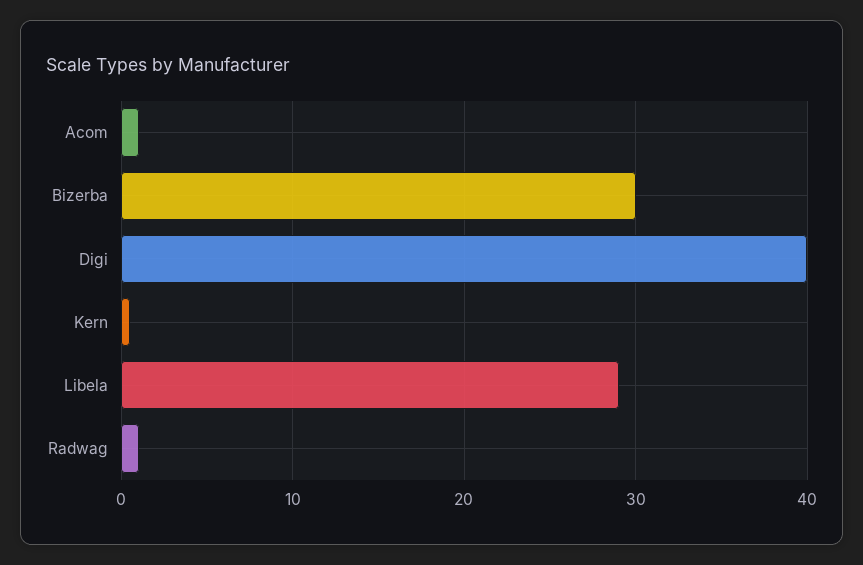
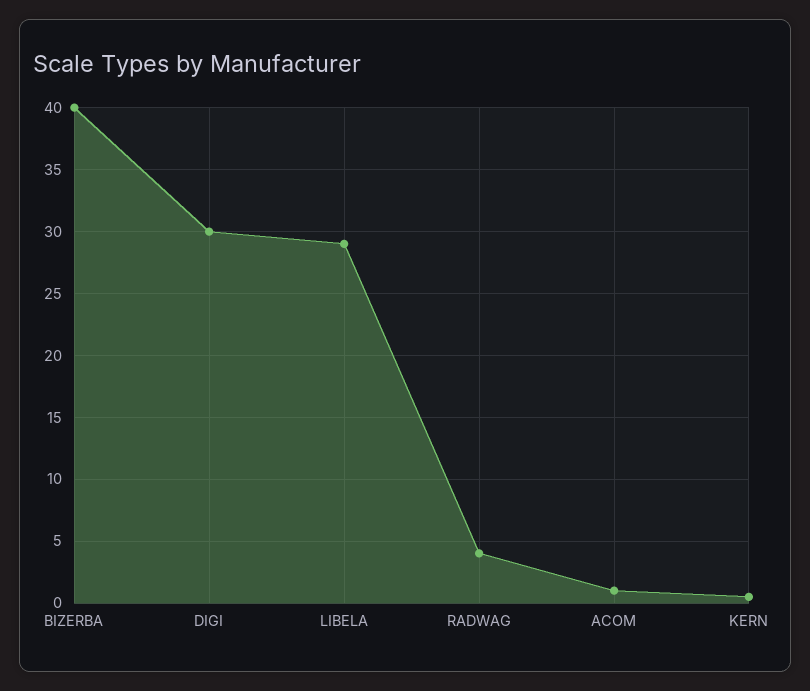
Bizerba: 30 -> 40
Digi: 40 -> 30
Radwag: 1 -> 4

